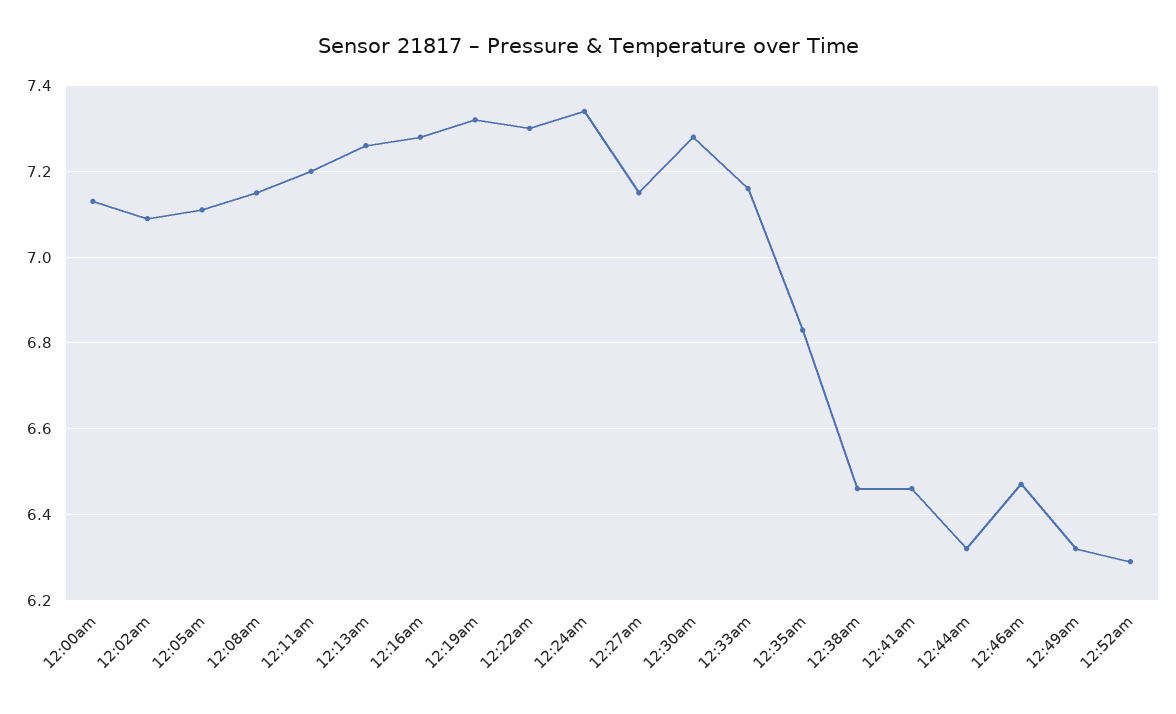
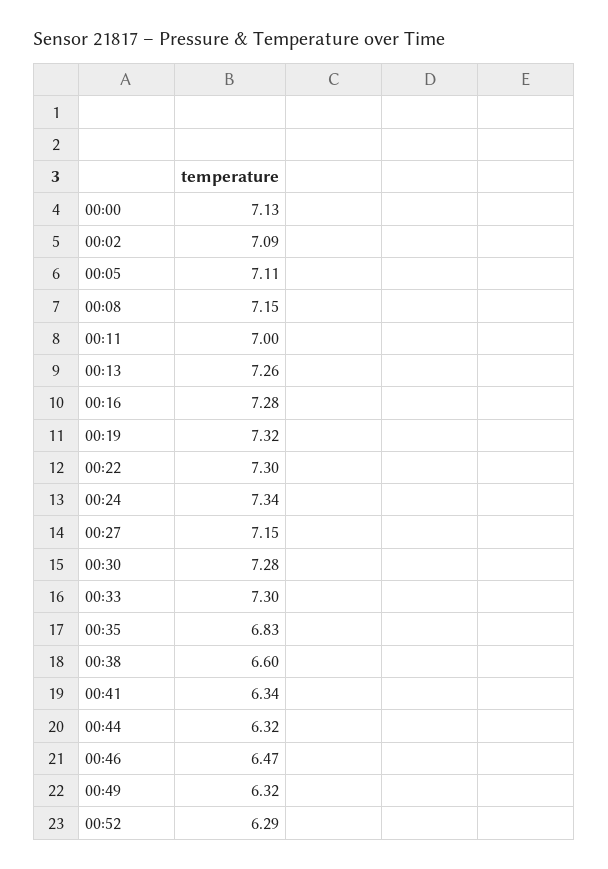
12:11am: 7.2 -> 7
12:33am: 7.15 -> 7.3
12:38am: 6.45 -> 6.6
12:41am: 6.45 -> 6.34

